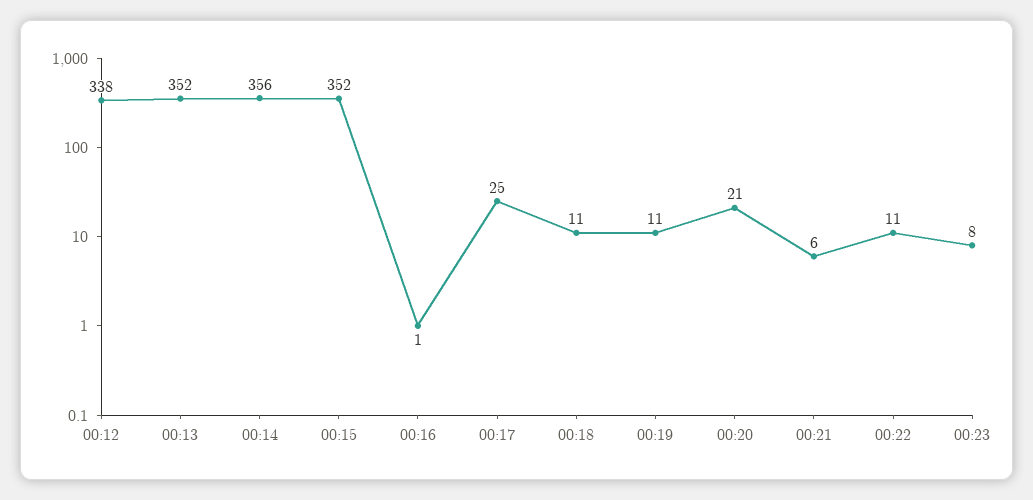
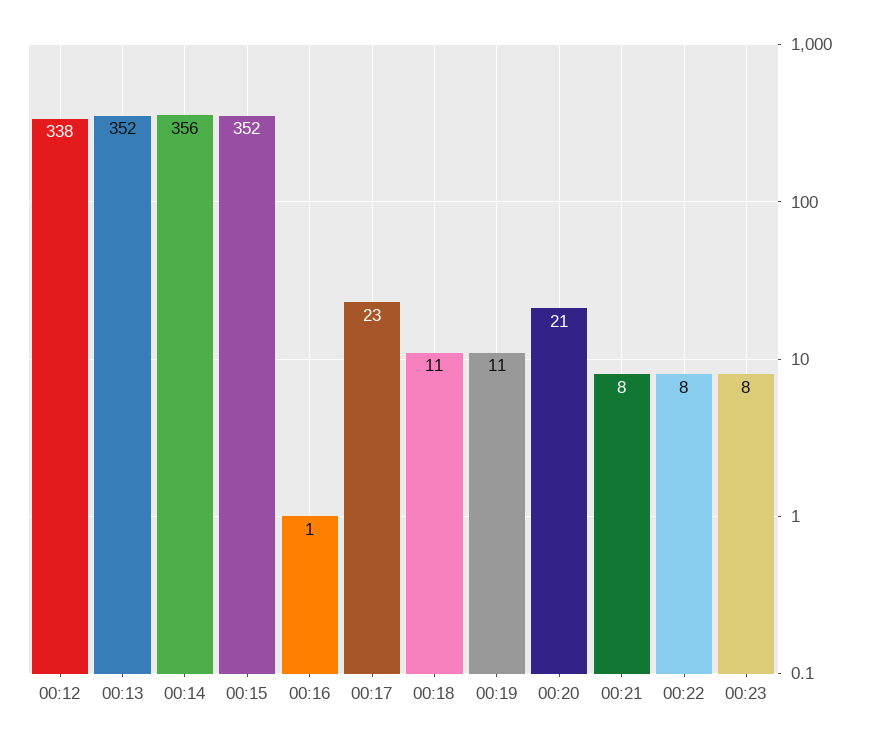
00:17: 25 -> 23
00:21: 6 -> 8
00:22: 11 -> 8

